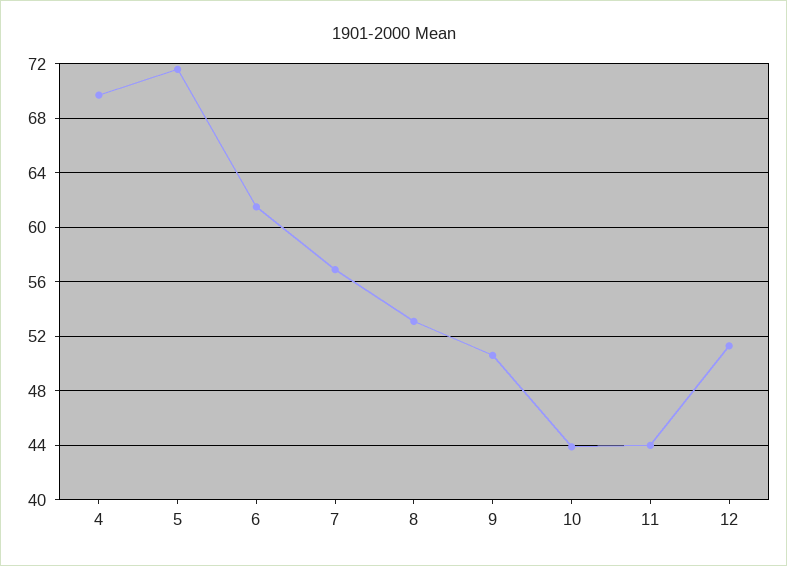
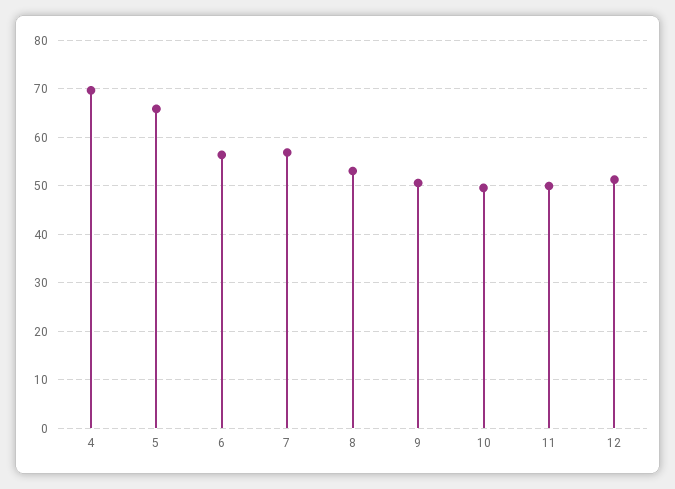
5: 71.5 -> 66
6: 61.5 -> 56
10: 44 -> 50
11: 44 -> 50

